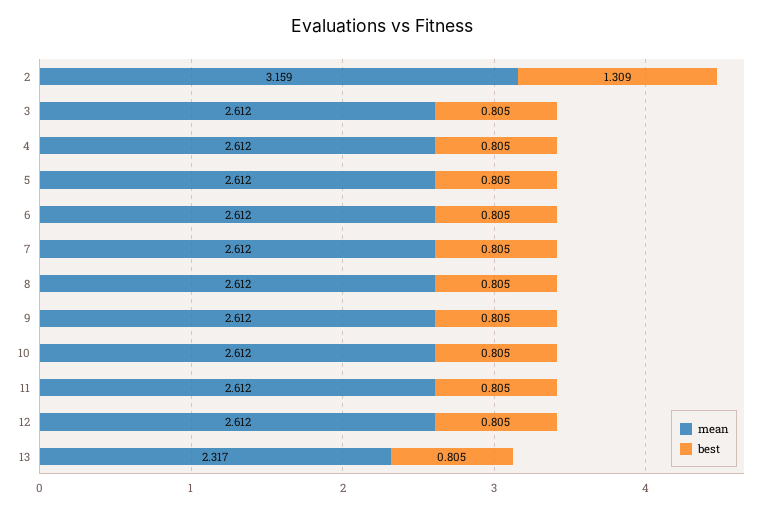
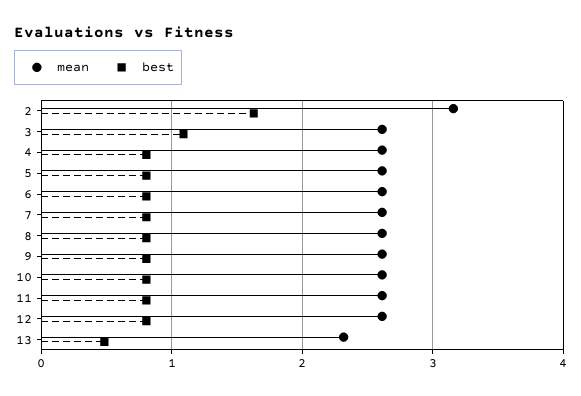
best, 2: 1.309 -> 1.6
best, 3: 0.805 -> 1.1
best, 13: 0.805 -> 0.5

